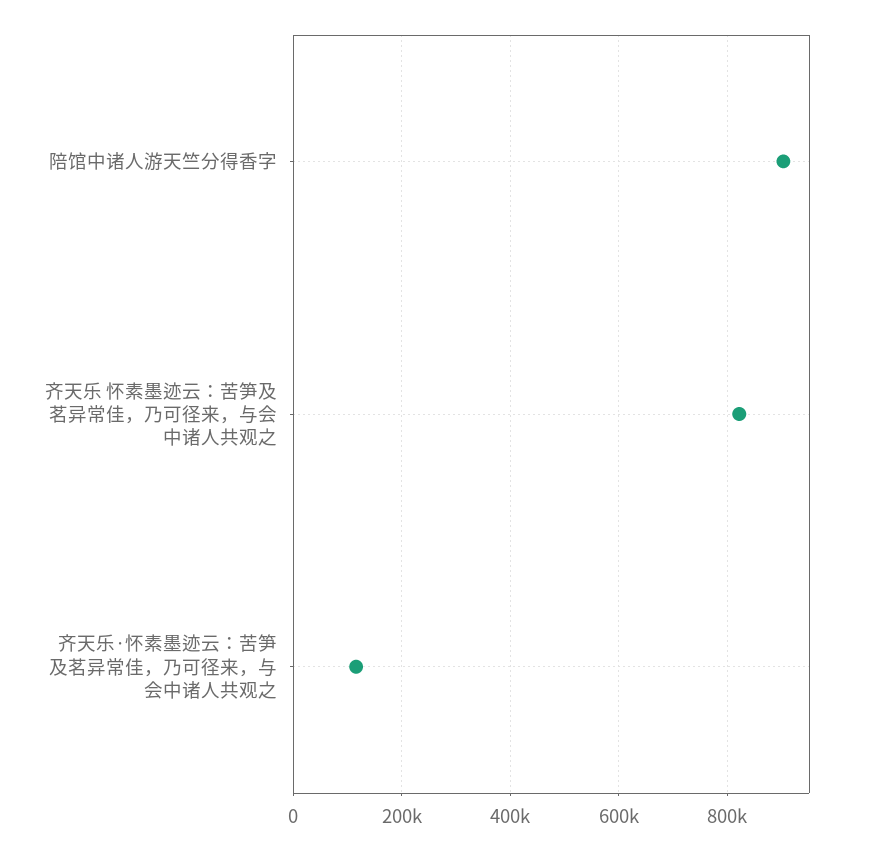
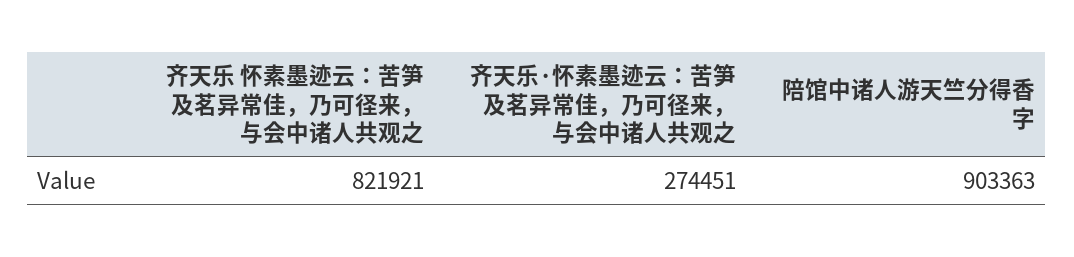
齐天乐·怀素墨迹云：苦笋及茗异常佳，乃可径来，与会中诸人共观之: 120000 -> 274451

